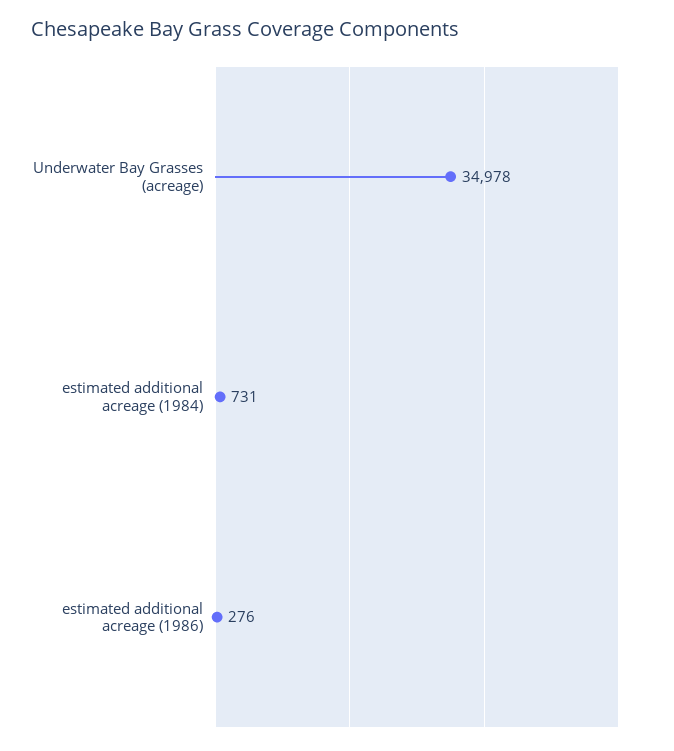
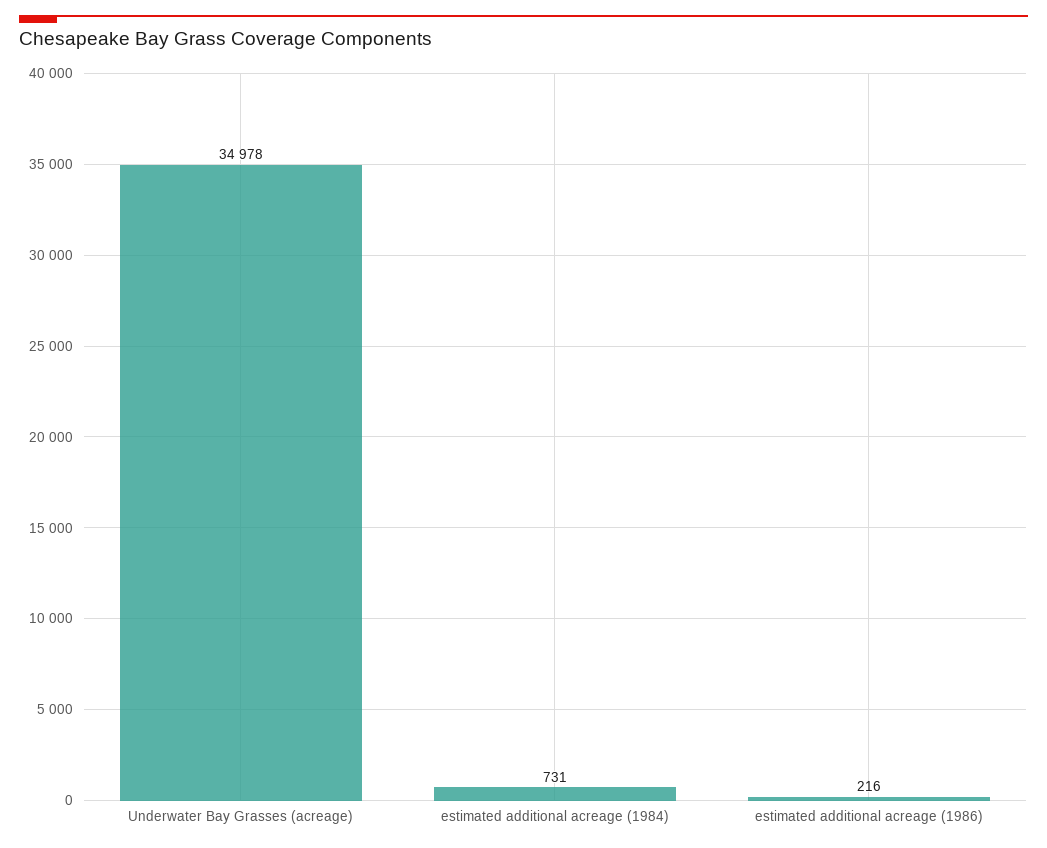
estimated additional acreage (1986): 276 -> 216

